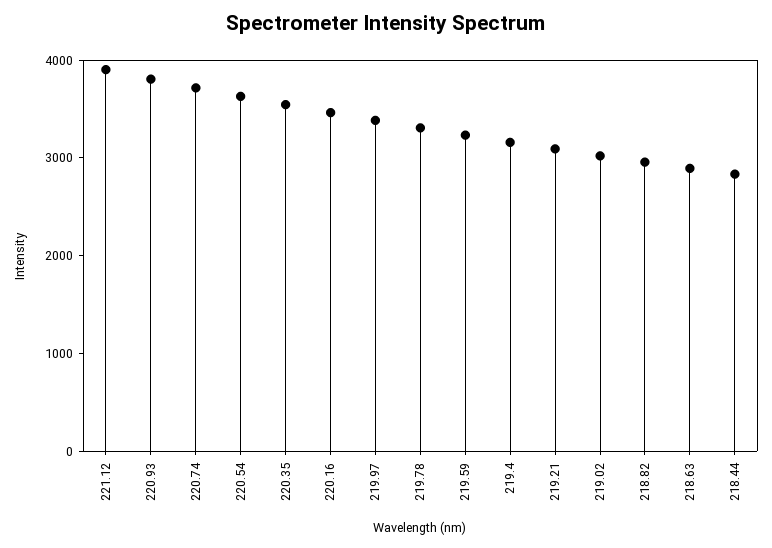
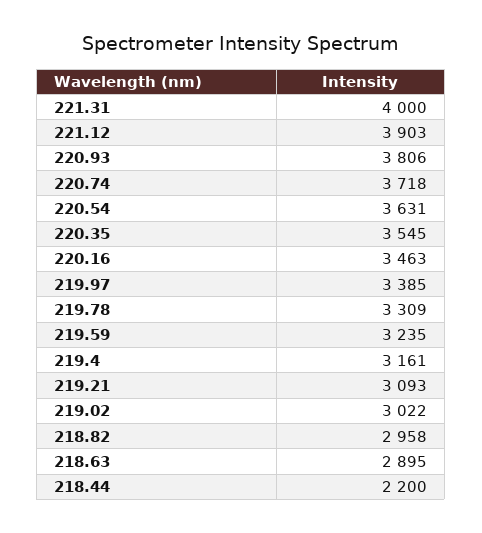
218.44: 2800 -> 2200
221.31: none -> 4000

